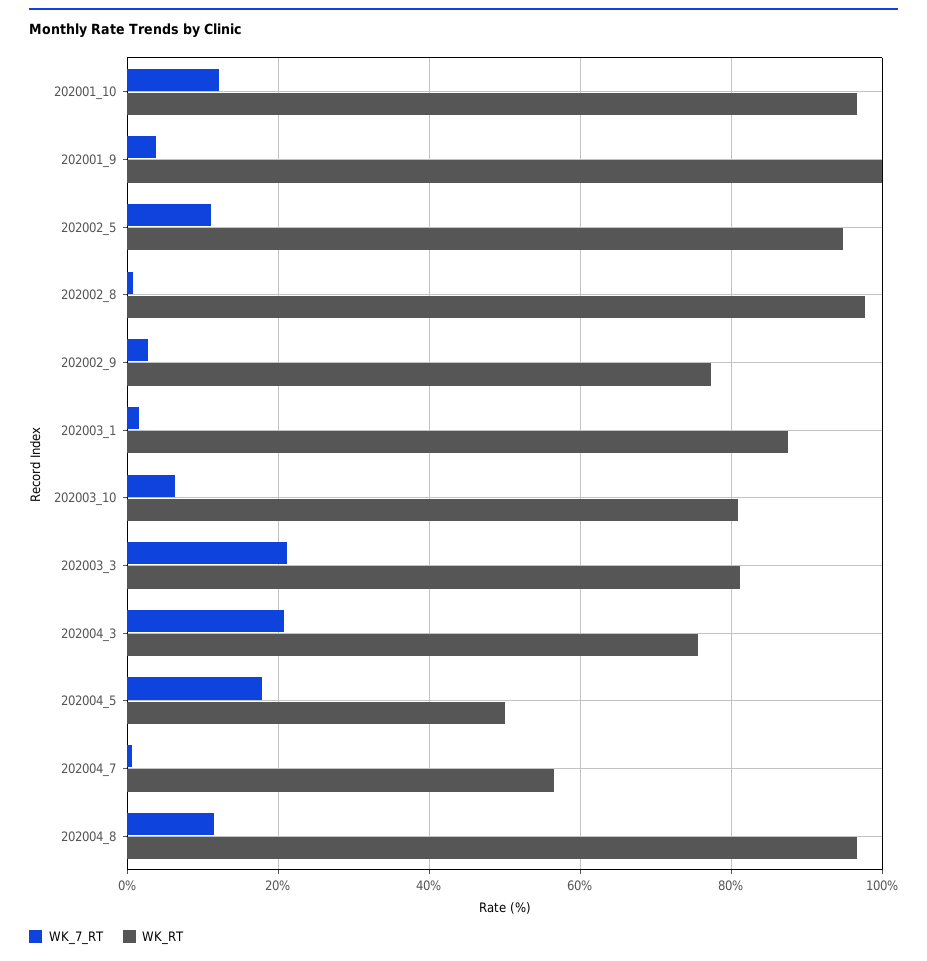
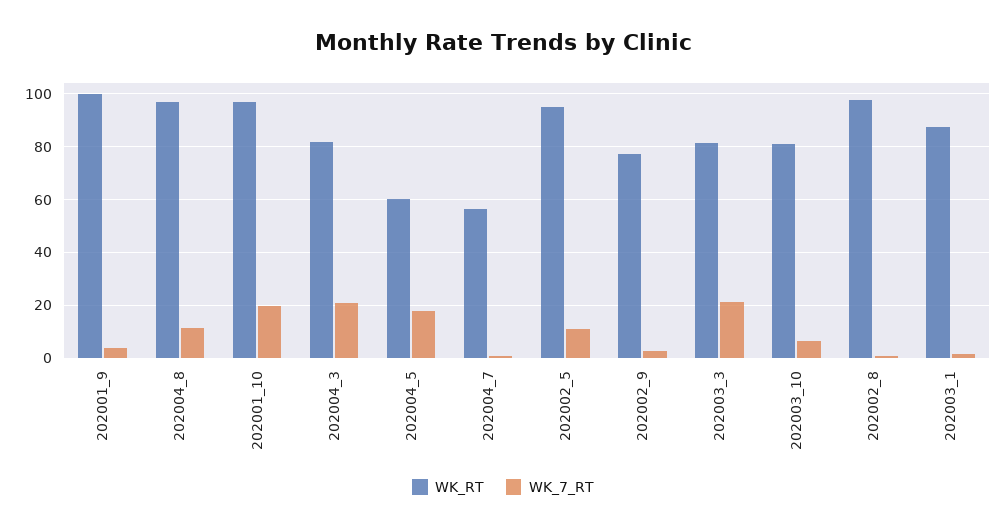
WK_7_RT, 202001_10: 12 -> 20
WK_RT, 202004_3: 76 -> 82.5
WK_RT, 202004_5: 50 -> 60

